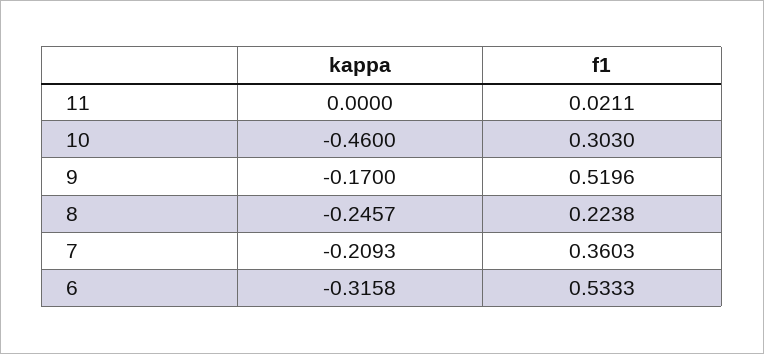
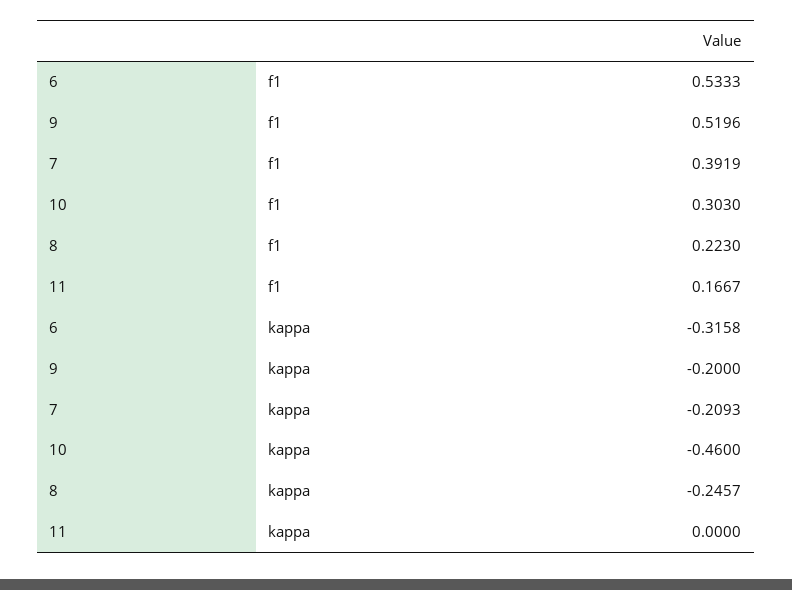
f1, 11: 0.0211 -> 0.1667
kappa, 9: -0.17 -> -0.2
f1, 8: 0.2238 -> 0.223
f1, 7: 0.3603 -> 0.3919

